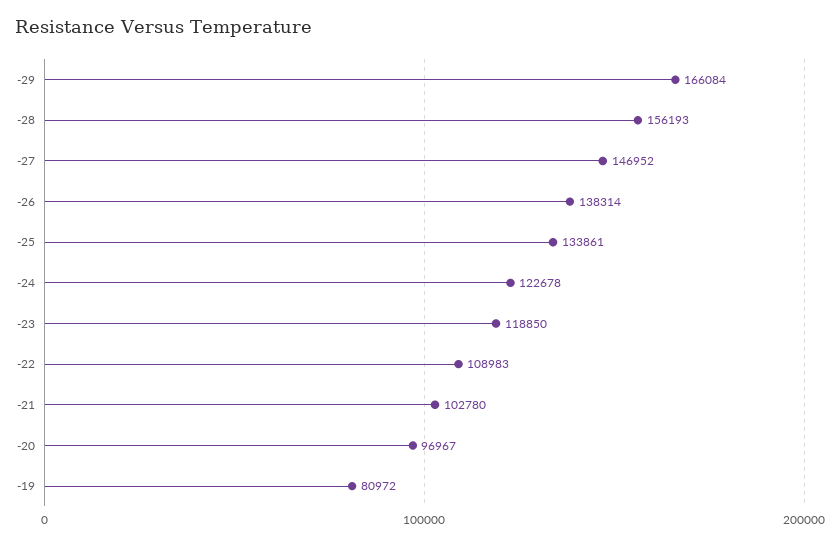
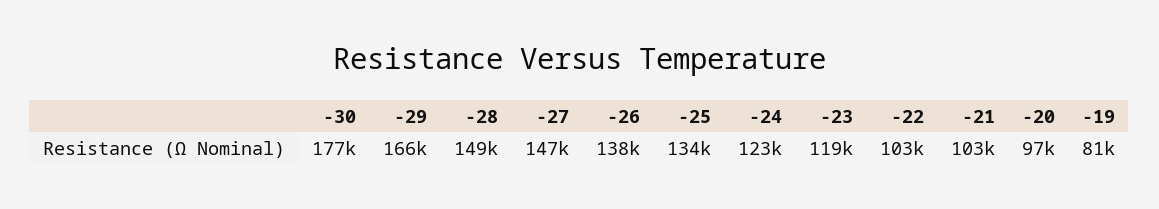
-28: 156193 -> 149000
-22: 108983 -> 103000
-30: none -> 177000

